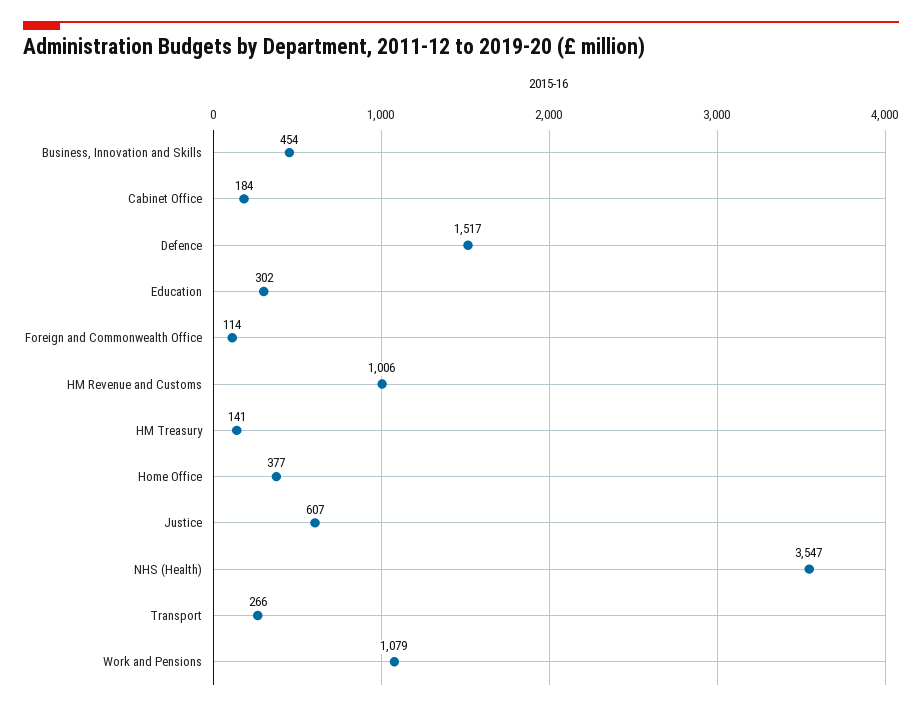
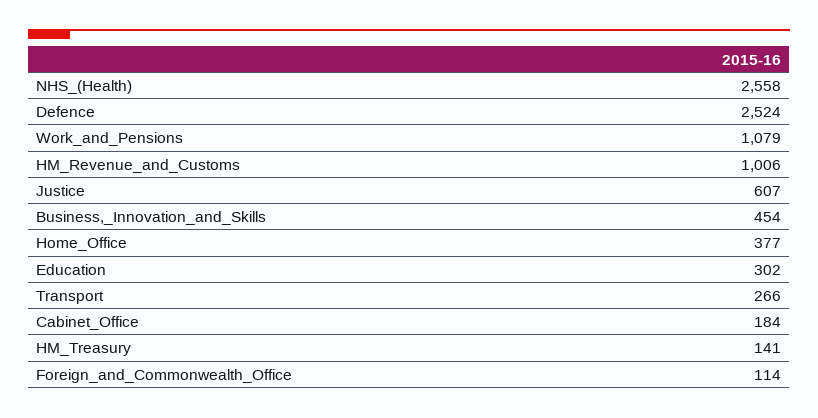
Defence: 1517 -> 2524
NHS (Health): 3547 -> 2558

